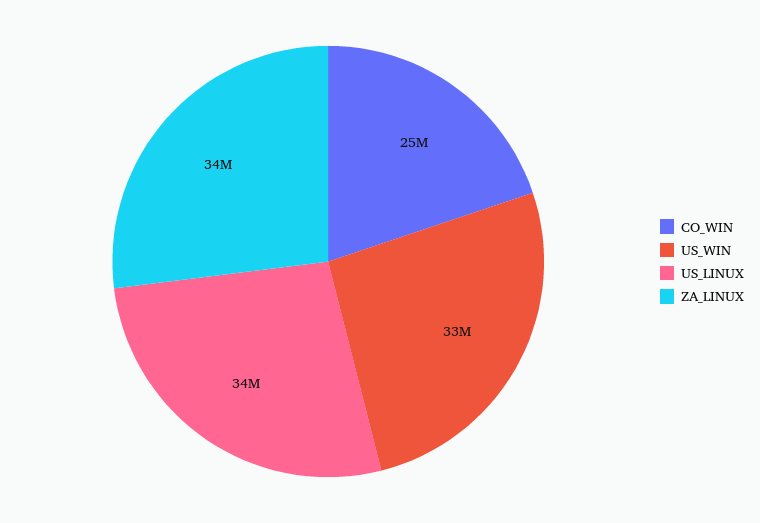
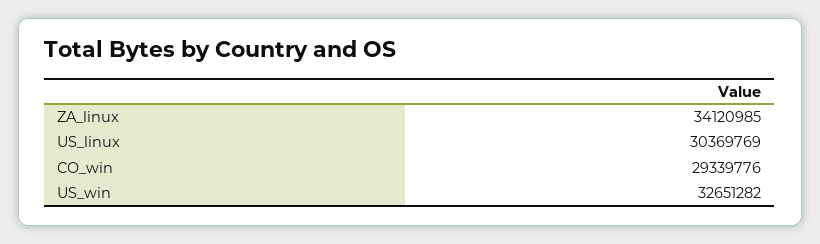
CO_WIN: 25000000 -> 29339776
US_LINUX: 34000000 -> 30369769

